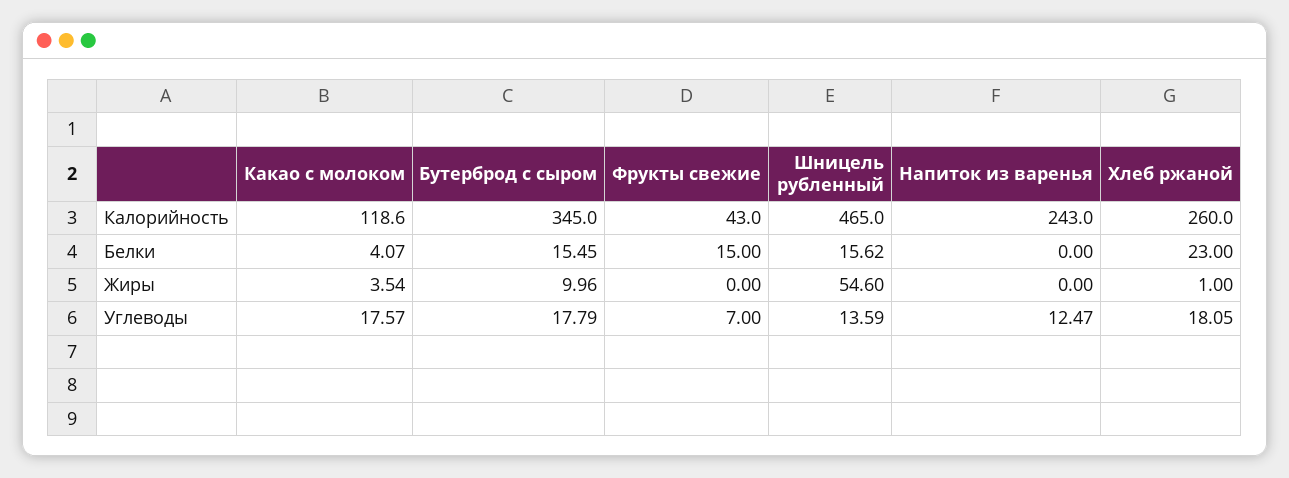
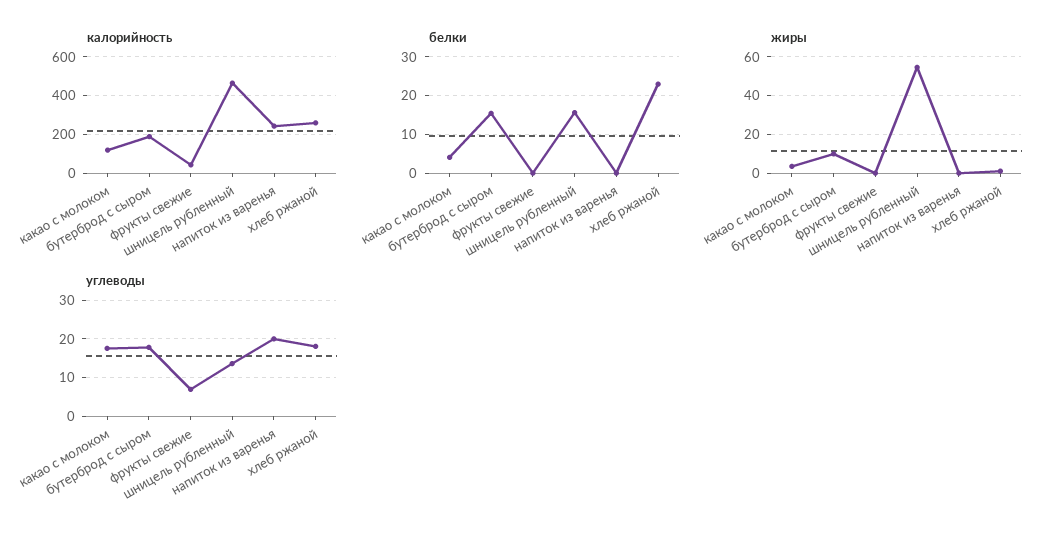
Калорийность, Бутерброд с сыром: 345 -> 200
Белки, Фрукты свежие: 15 -> 0
Углеводы, Напиток из варенья: 12.47 -> 20

